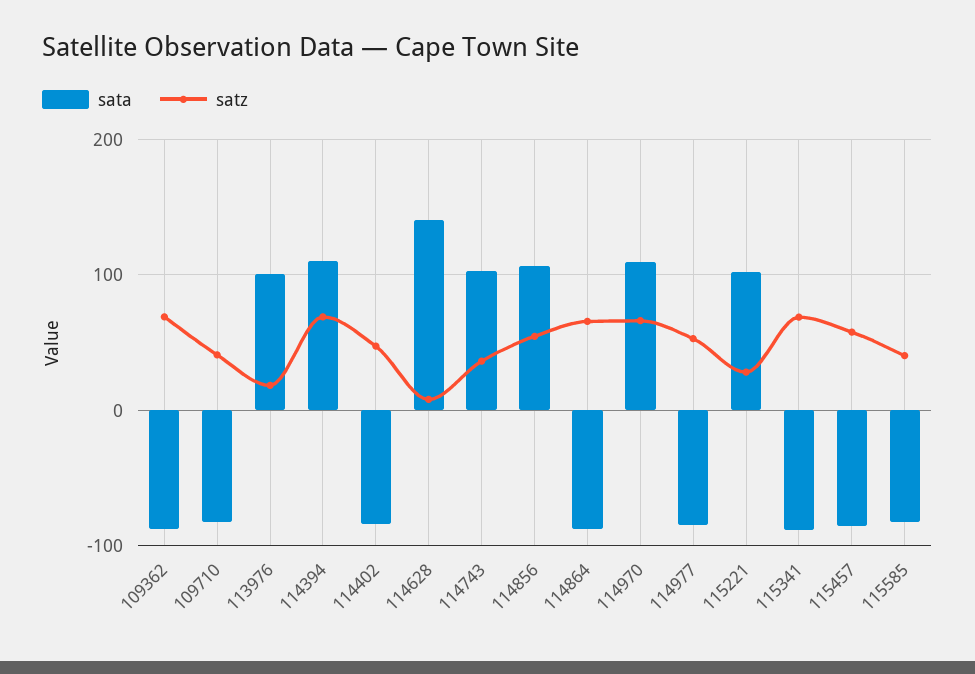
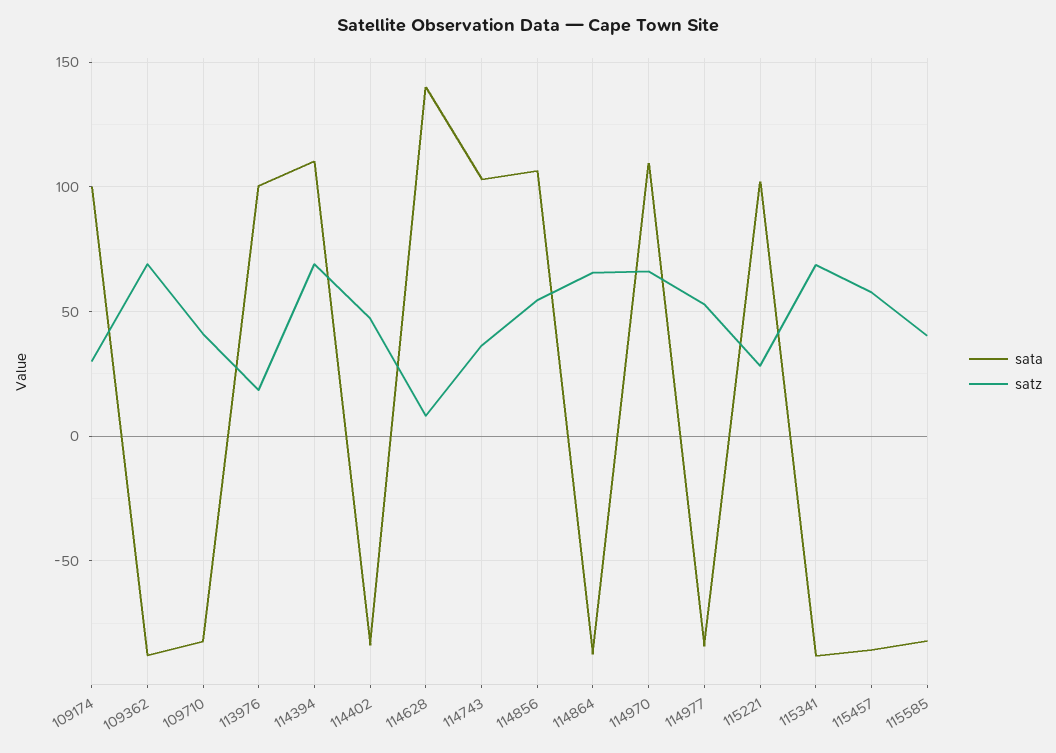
sata, 109174: none -> 100
satz, 109174: none -> 30

